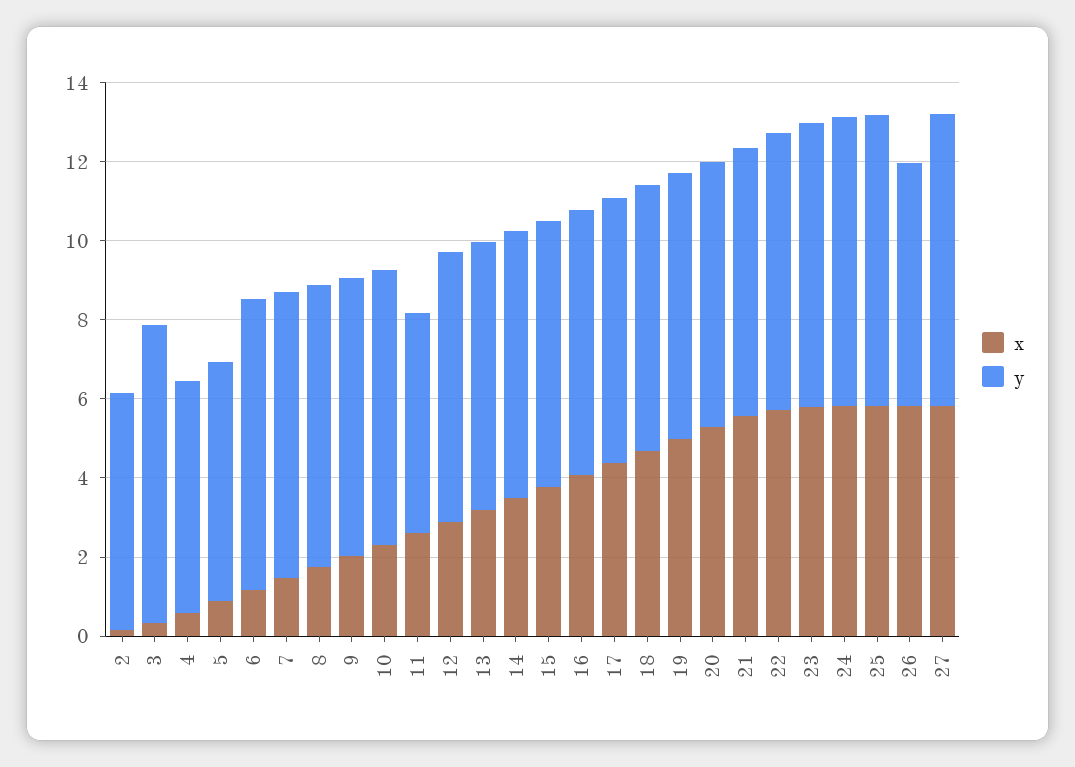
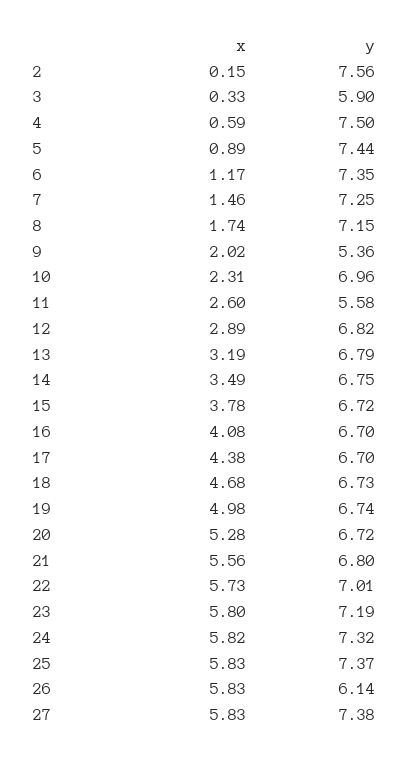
y, 2: 6 -> 7.56
y, 3: 7.5 -> 5.9
y, 4: 6 -> 7.5
y, 5: 6 -> 7.44
y, 9: 7 -> 5.36

